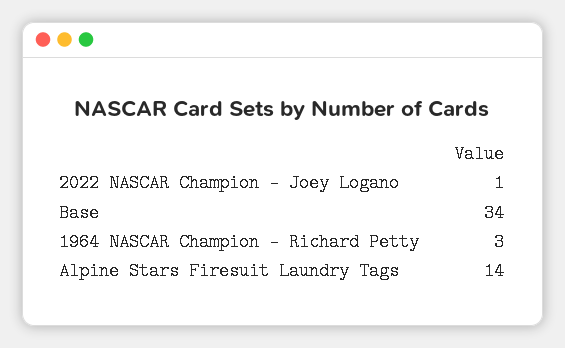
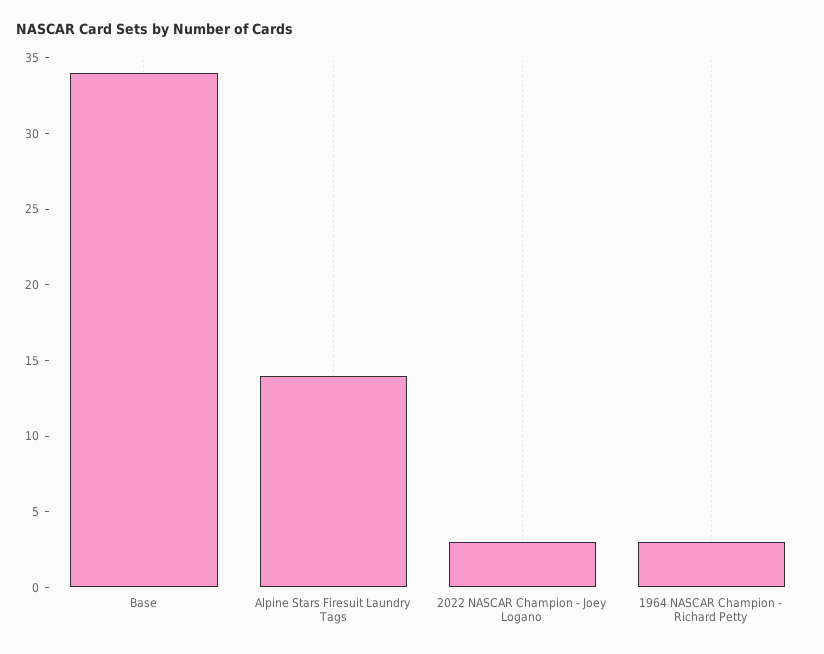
2022 NASCAR Champion - Joey Logano: 1 -> 3

